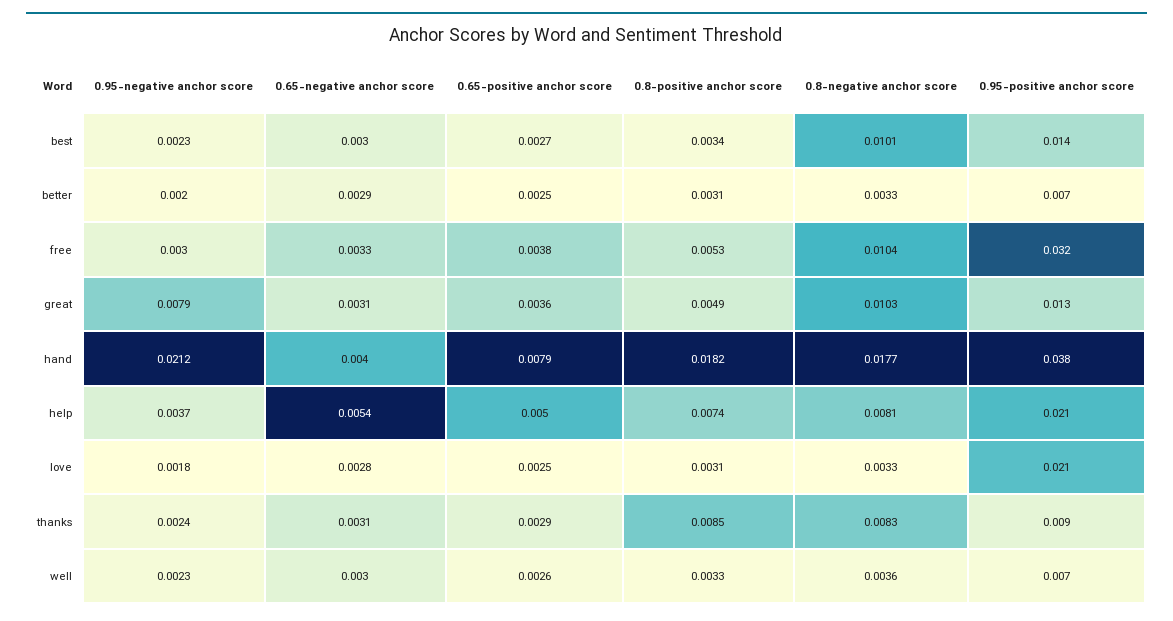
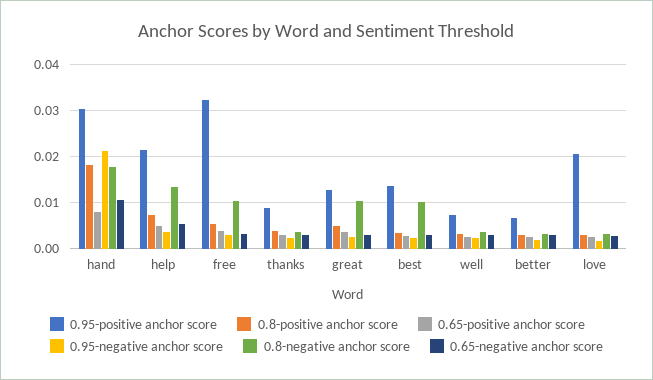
0.95-negative anchor score, great: 0.0079 -> 0.002
0.65-negative anchor score, hand: 0.004 -> 0.01
0.95-positive anchor score, hand: 0.038 -> 0.03
0.8-negative anchor score, help: 0.0081 -> 0.014
0.8-positive anchor score, thanks: 0.0085 -> 0.004
0.8-negative anchor score, thanks: 0.0083 -> 0.004

